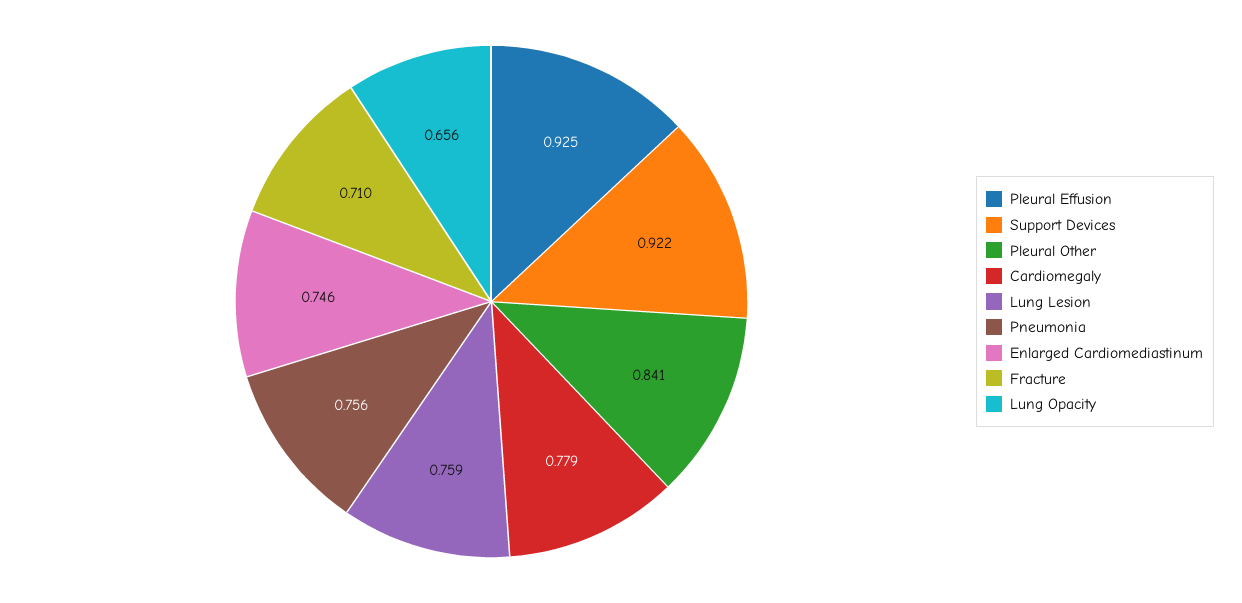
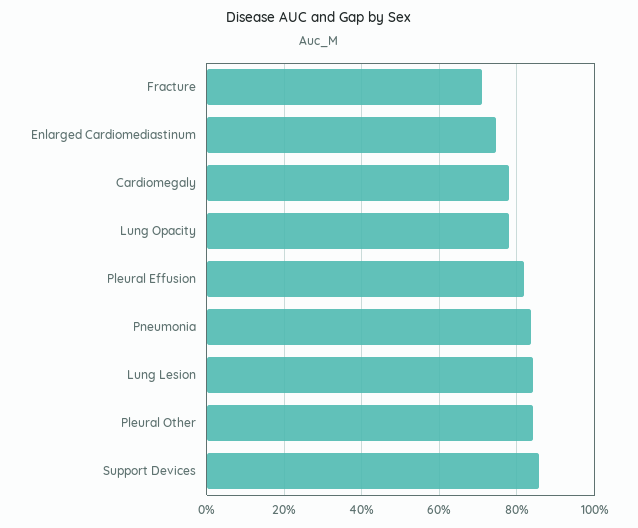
Pleural Effusion: 0.925 -> 0.82
Support Devices: 0.922 -> 0.86
Lung Lesion: 0.759 -> 0.84
Pneumonia: 0.756 -> 0.84
Lung Opacity: 0.656 -> 0.78

